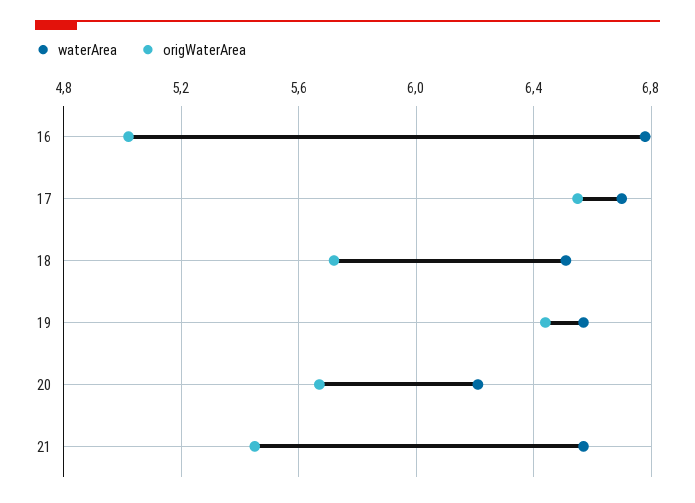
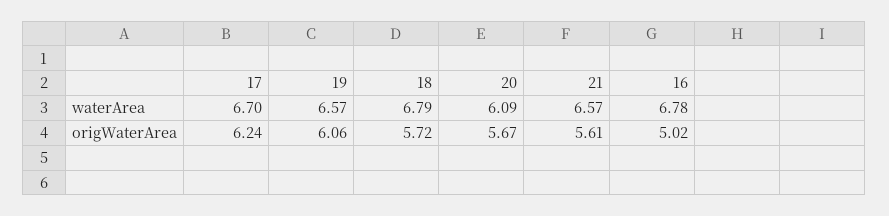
origWaterArea, 17: 6.55 -> 6.24
waterArea, 18: 6.5 -> 6.79
origWaterArea, 19: 6.45 -> 6.06
waterArea, 20: 6.2 -> 6.09
origWaterArea, 21: 5.45 -> 5.61

